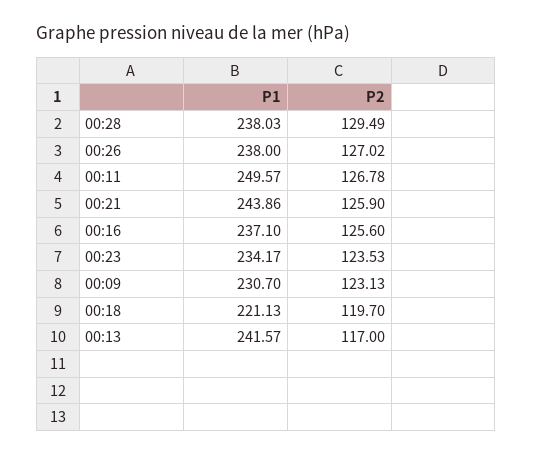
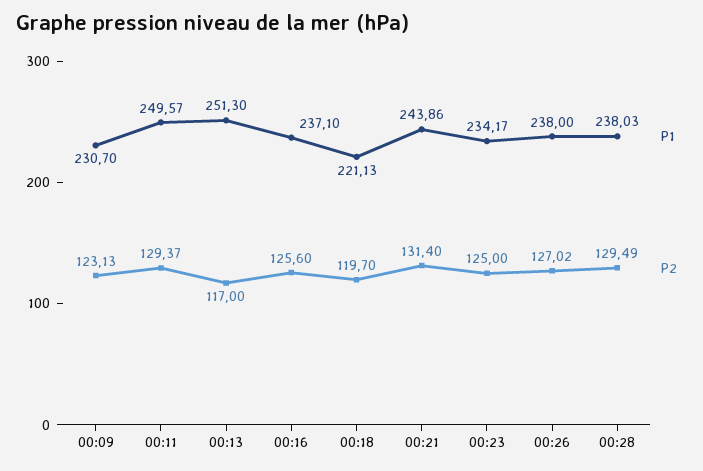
P2, 00:11: 126.78 -> 129.37
P2, 00:21: 125.9 -> 131.4
P2, 00:23: 123.53 -> 125
P1, 00:13: 241.57 -> 251.3

